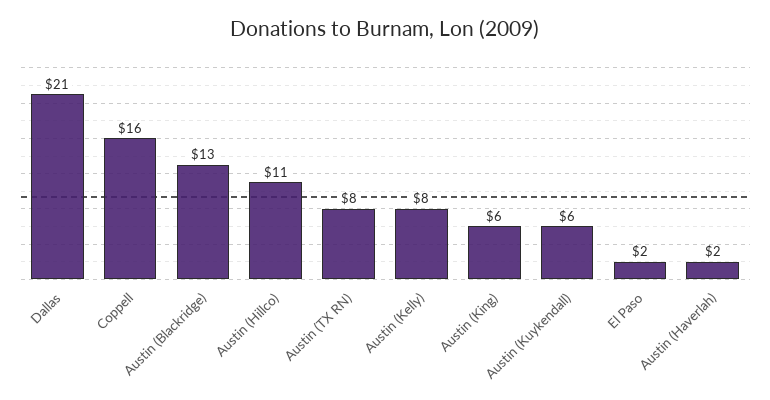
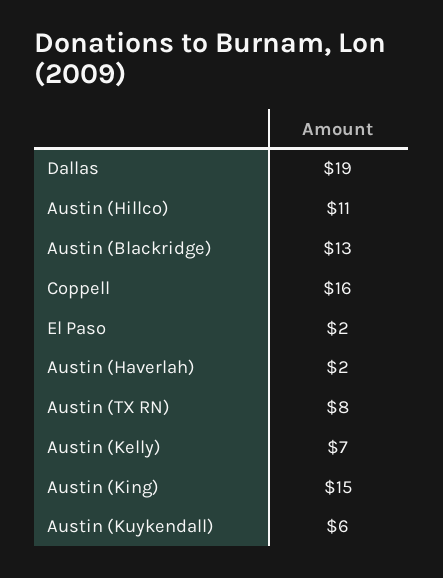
Dallas: 21 -> 19
Austin (Kelly): 8 -> 7
Austin (King): 6 -> 15

